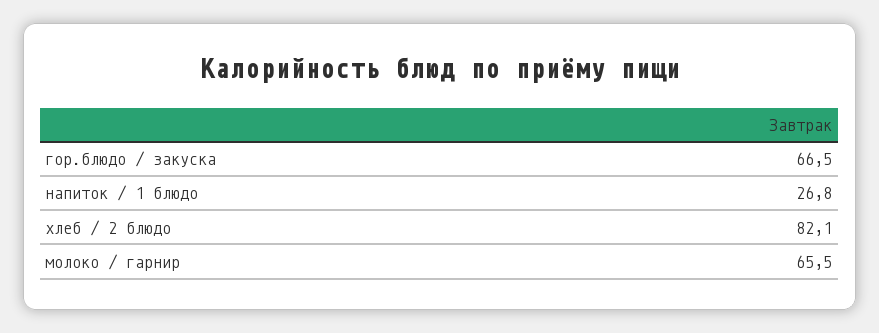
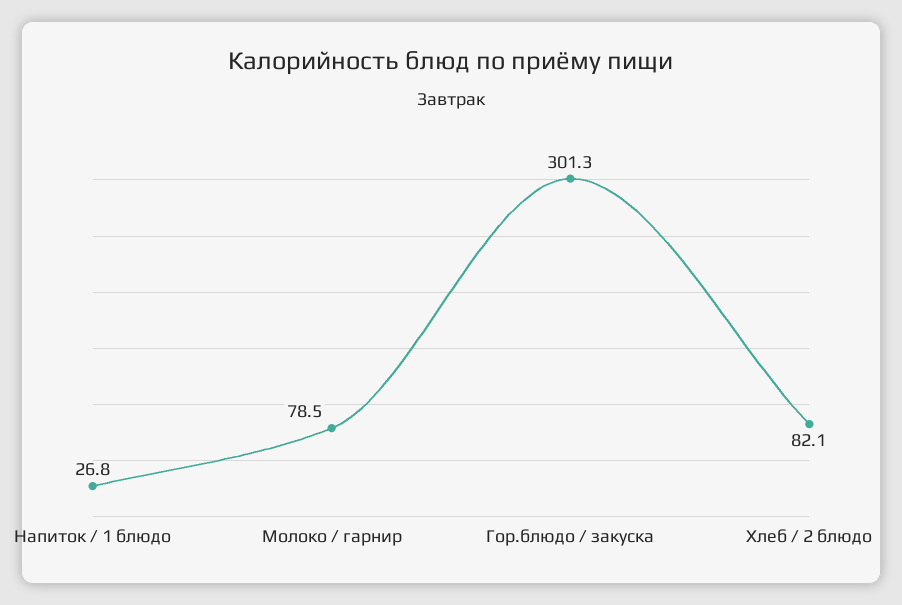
гор.блюдо / закуска: 66.5 -> 301.3
молоко / гарнир: 65.5 -> 78.5

